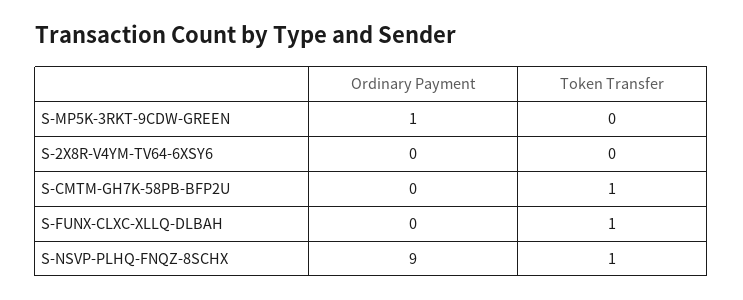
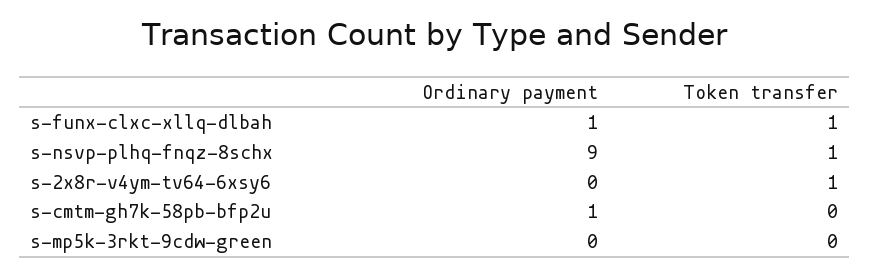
Ordinary Payment, S-MP5K-3RKT-9CDW-GREEN: 1 -> 0
Token Transfer, S-2X8R-V4YM-TV64-6XSY6: 0 -> 1
Ordinary Payment, S-CMTM-GH7K-58PB-BFP2U: 0 -> 1
Token Transfer, S-CMTM-GH7K-58PB-BFP2U: 1 -> 0
Ordinary Payment, S-FUNX-CLXC-XLLQ-DLBAH: 0 -> 1

